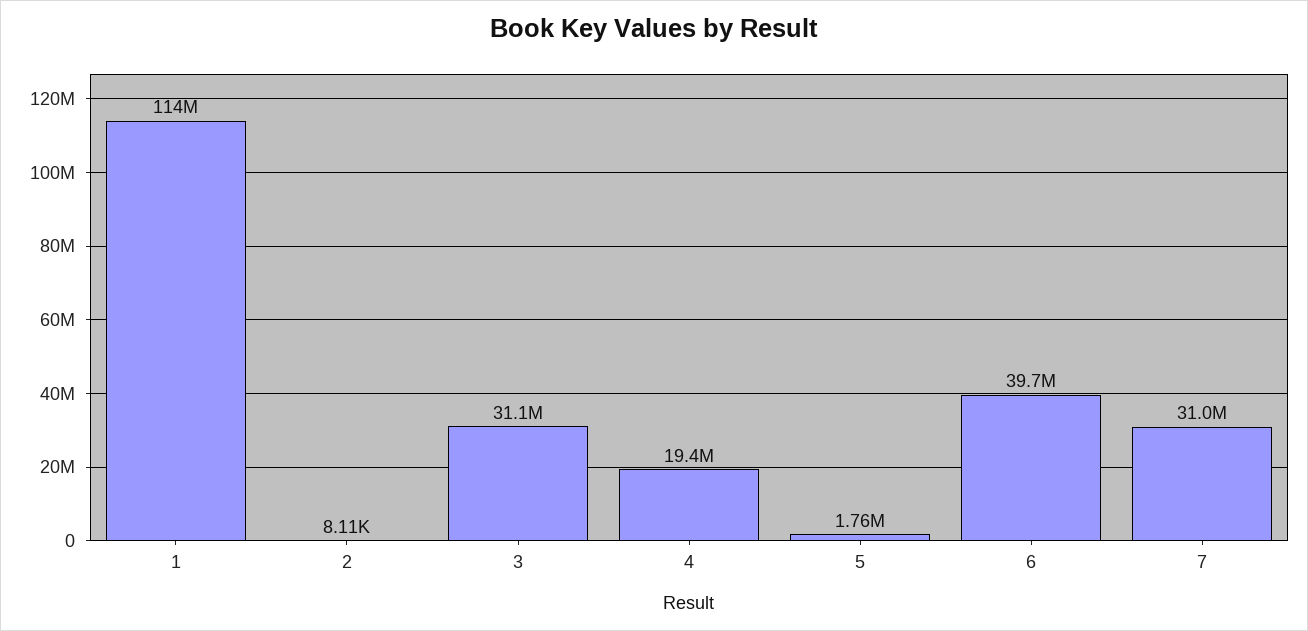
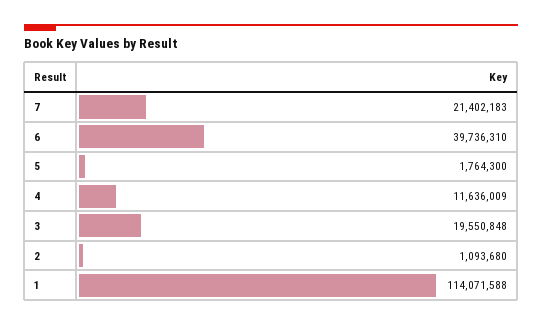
2: 8110 -> 1093680
3: 31100000 -> 19550848
4: 19400000 -> 11636009
7: 31000000 -> 21402183

